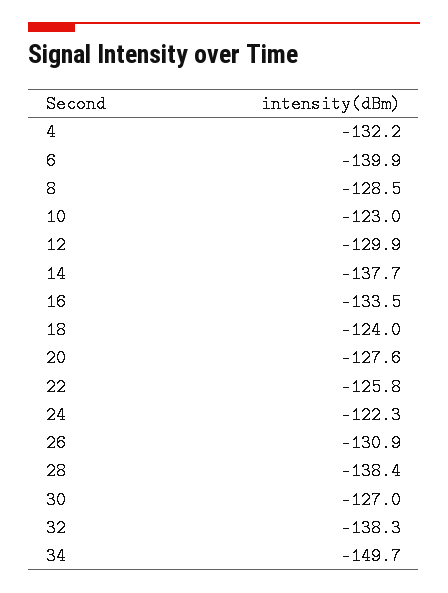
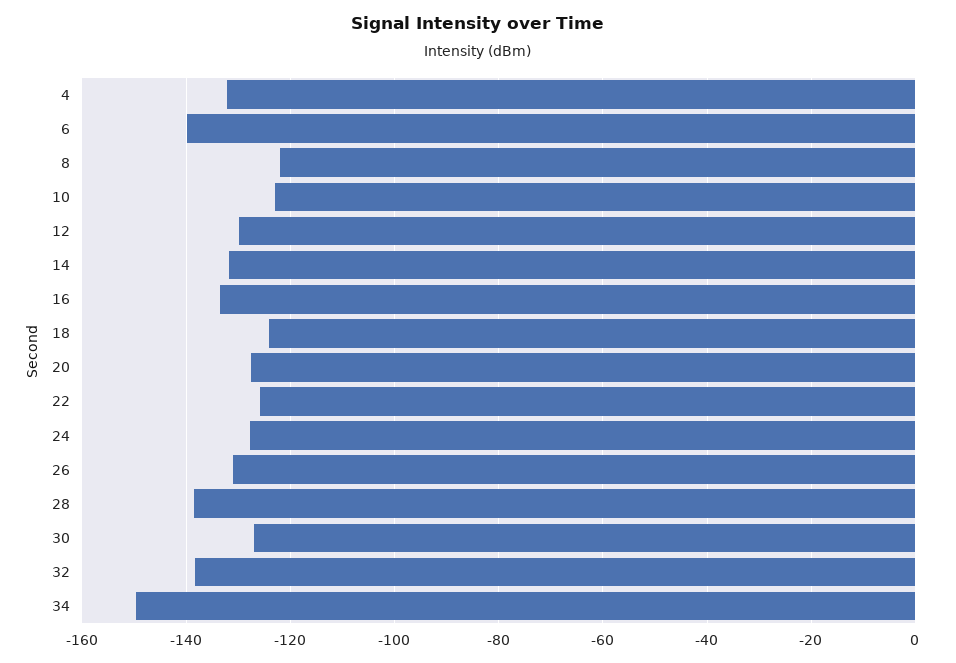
8: -128.5 -> -122
14: -137.7 -> -132
24: -122.3 -> -128

